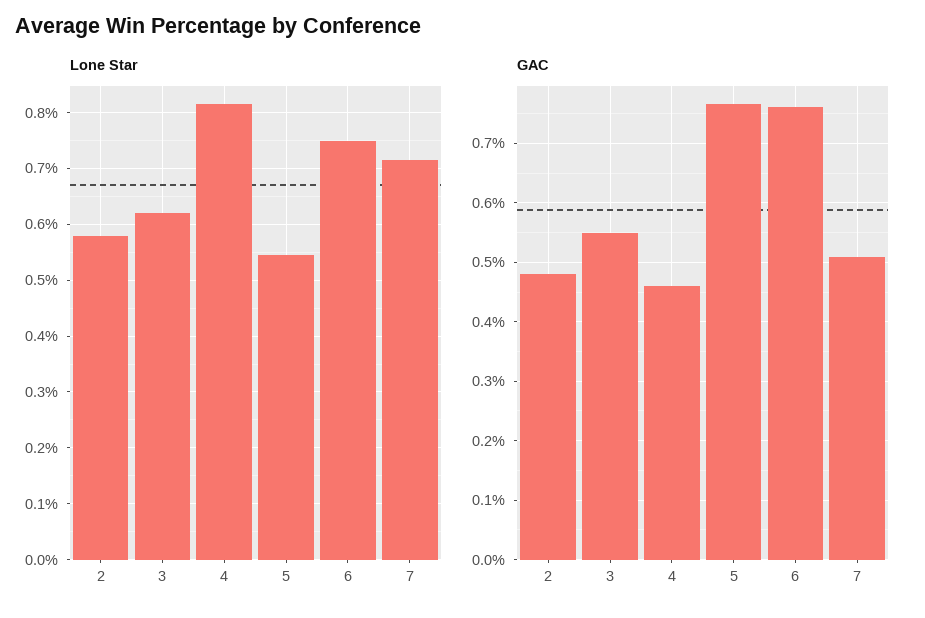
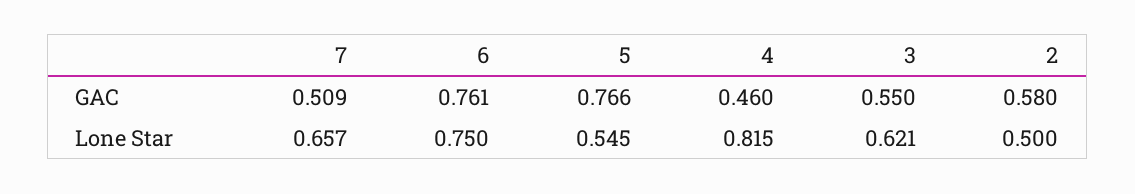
Lone Star, 2: 0.58 -> 0.5
Lone Star, 7: 0.72 -> 0.657
GAC, 2: 0.48 -> 0.58

